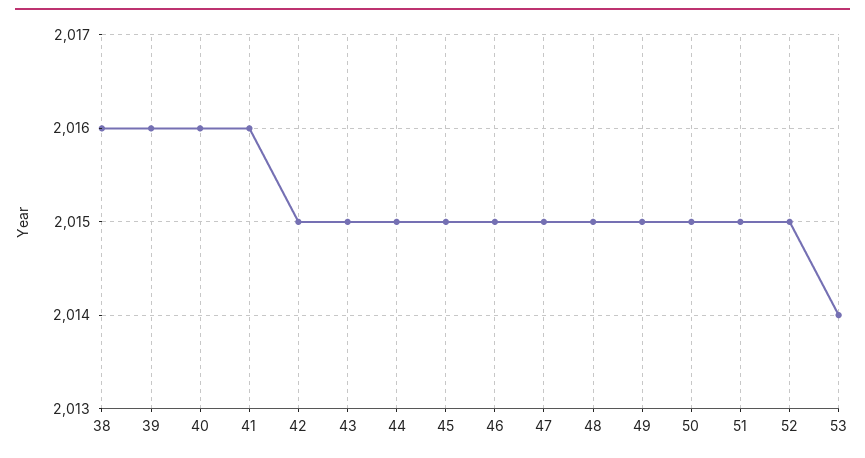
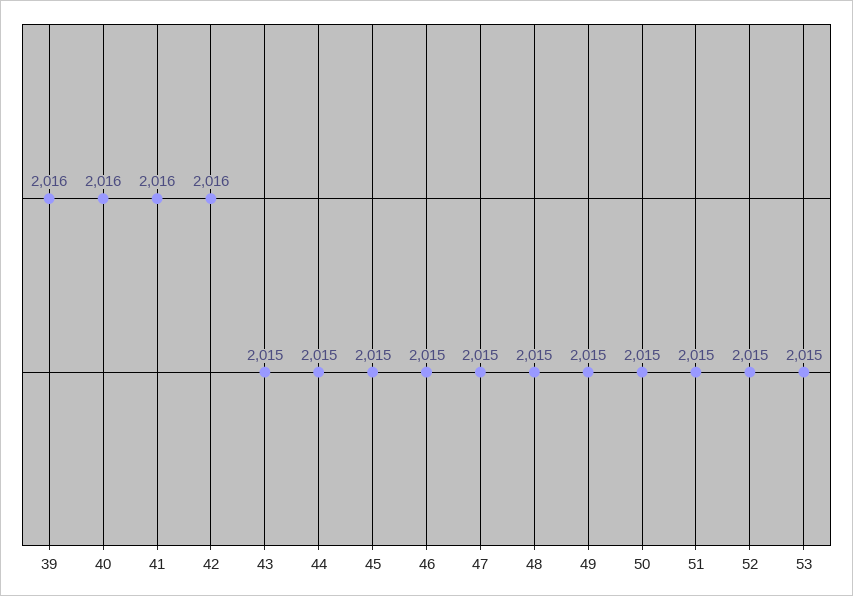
38: 2016 -> none
42: 2015 -> 2016
53: 2014 -> 2015

